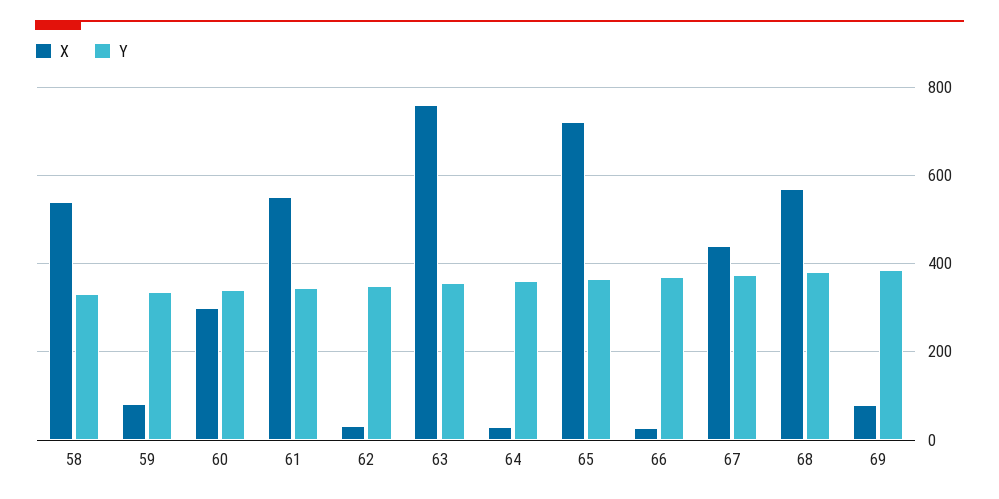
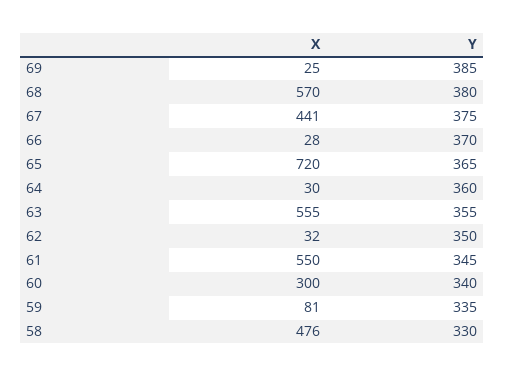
X, 58: 540 -> 476
X, 63: 760 -> 555
X, 69: 80 -> 25

